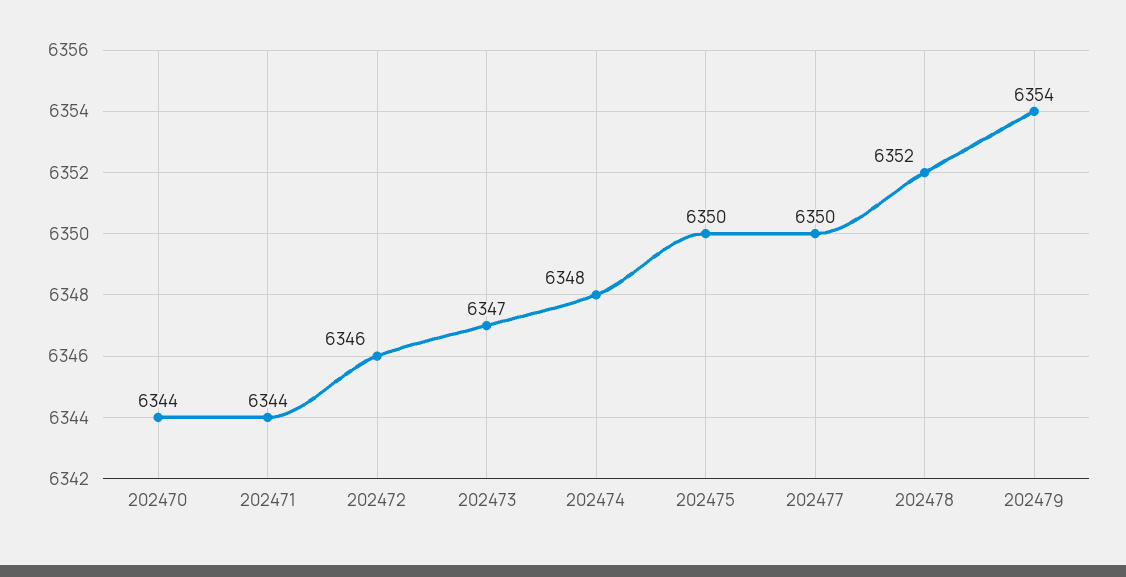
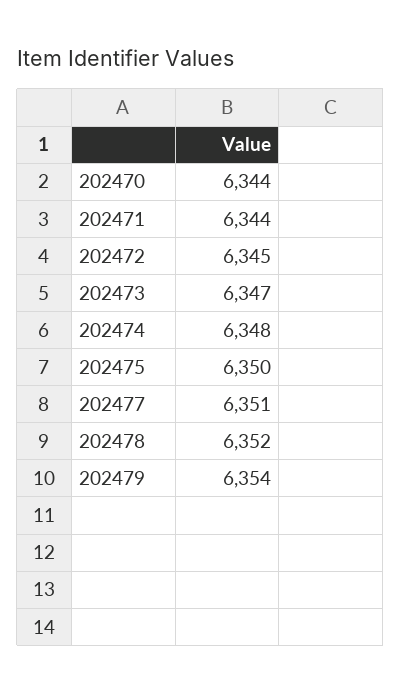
202472: 6346 -> 6345
202477: 6350 -> 6351

